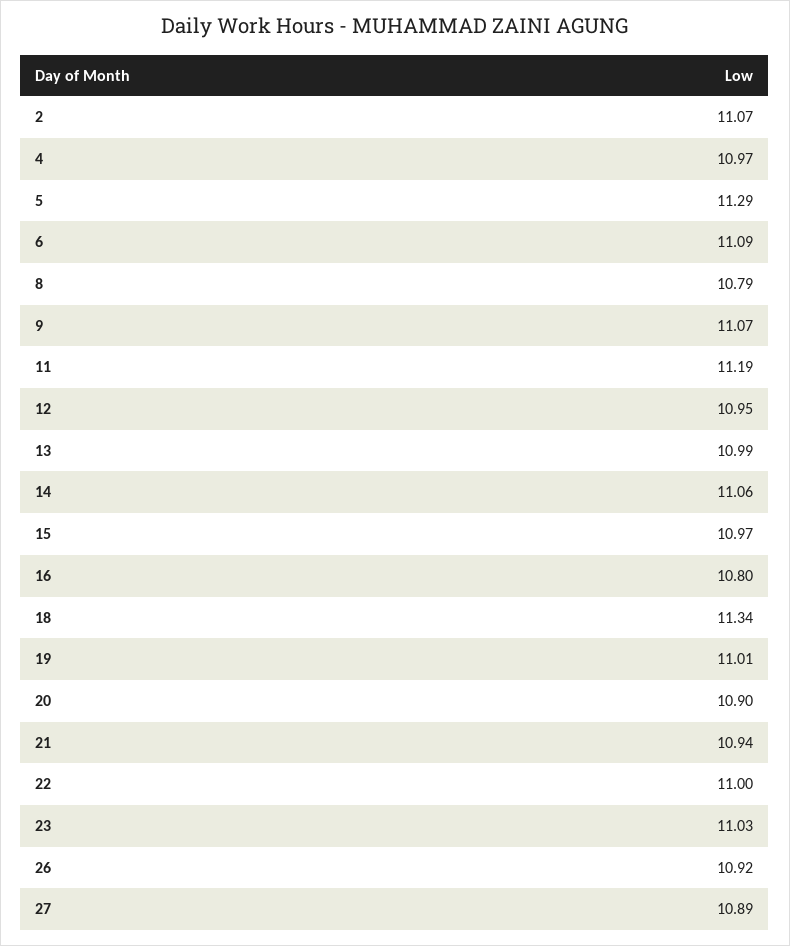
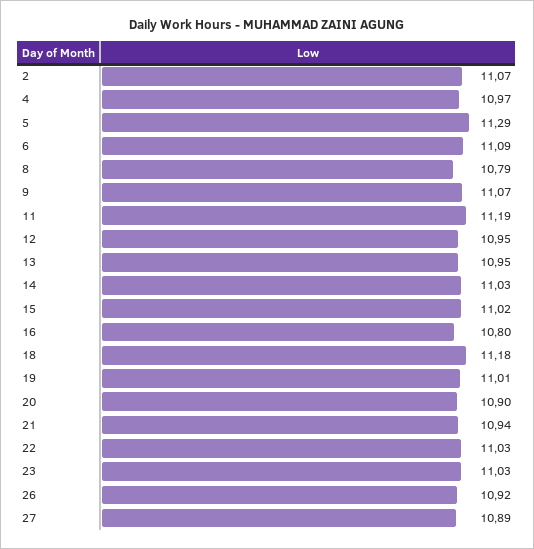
13: 10.99 -> 10.95
14: 11.06 -> 11.03
15: 10.97 -> 11.02
18: 11.34 -> 11.18
22: 11 -> 11.03

